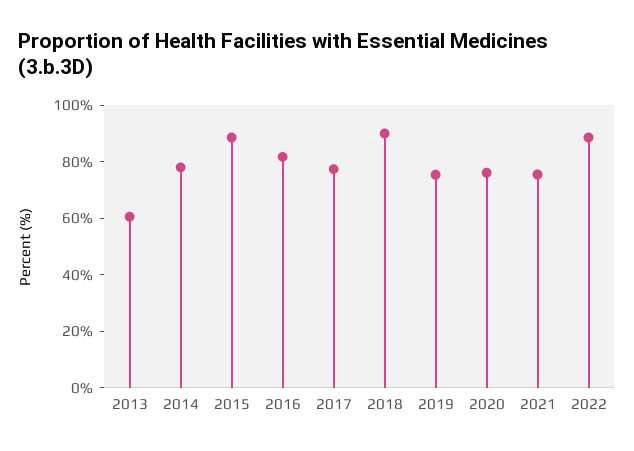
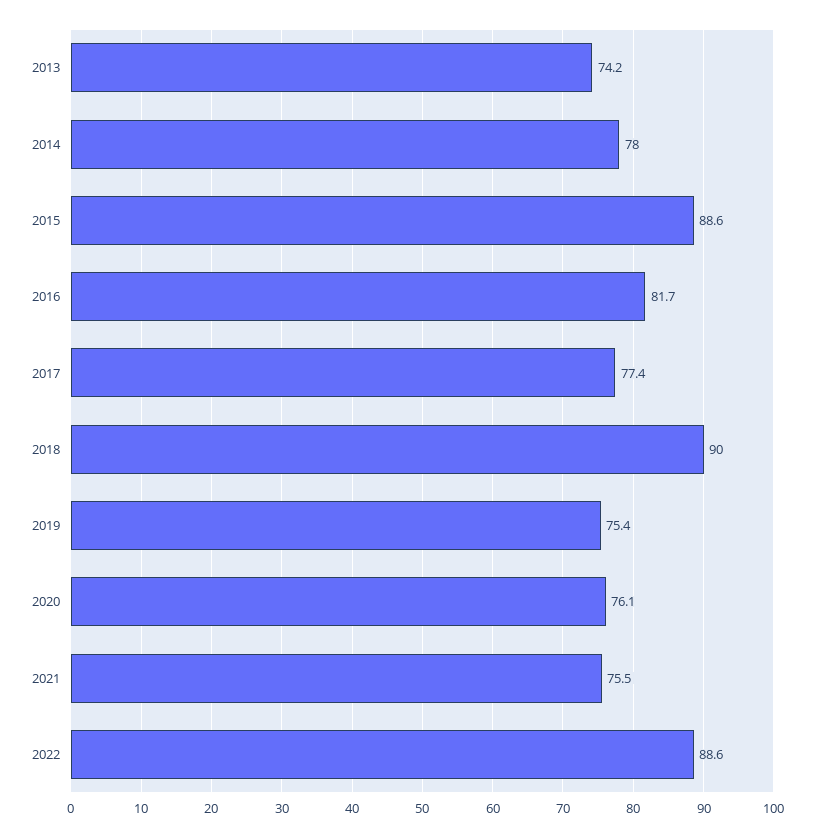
2013: 60 -> 74.2

